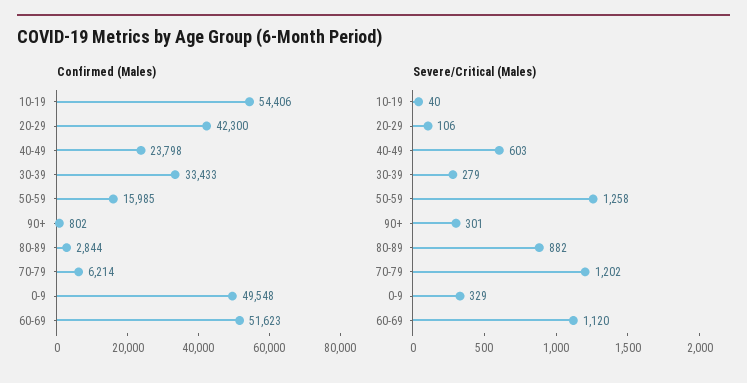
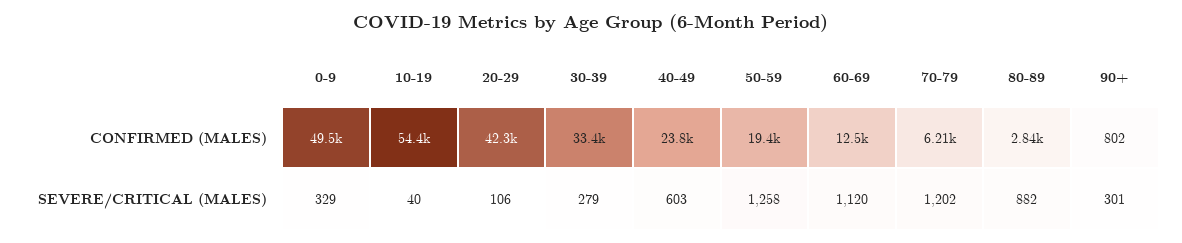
Confirmed (Males), 50-59: 15985 -> 19400
Confirmed (Males), 60-69: 51623 -> 12500

